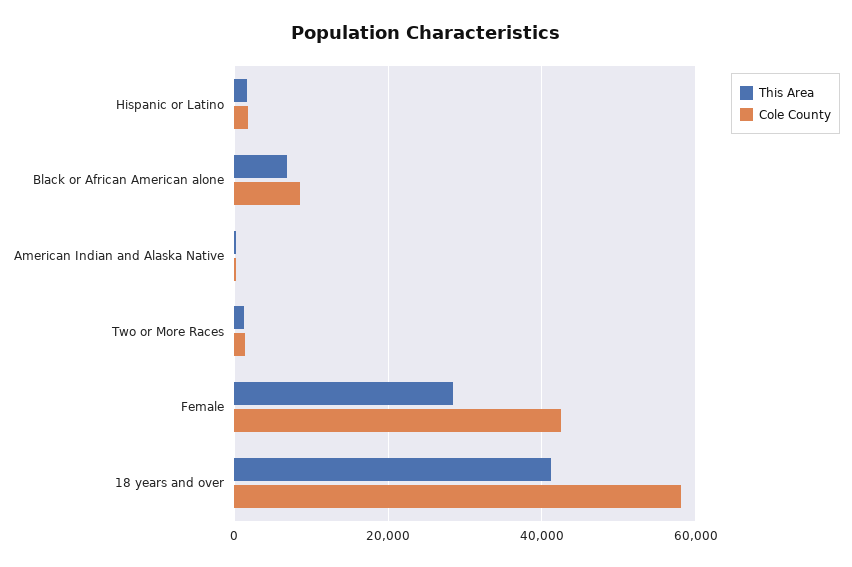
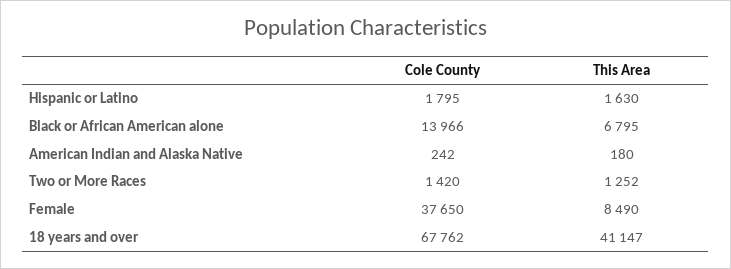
Cole County, Black or African American alone: 8000 -> 13966
This Area, Female: 28000 -> 8490
Cole County, Female: 42000 -> 37650
Cole County, 18 years and over: 58000 -> 67762

